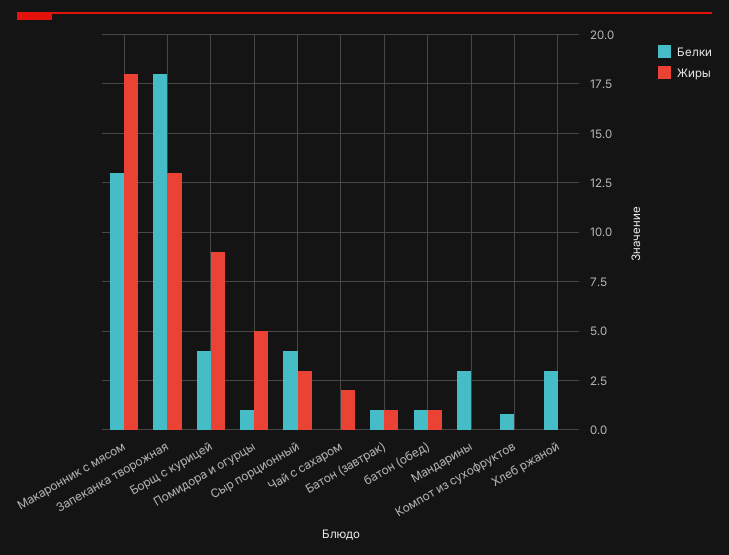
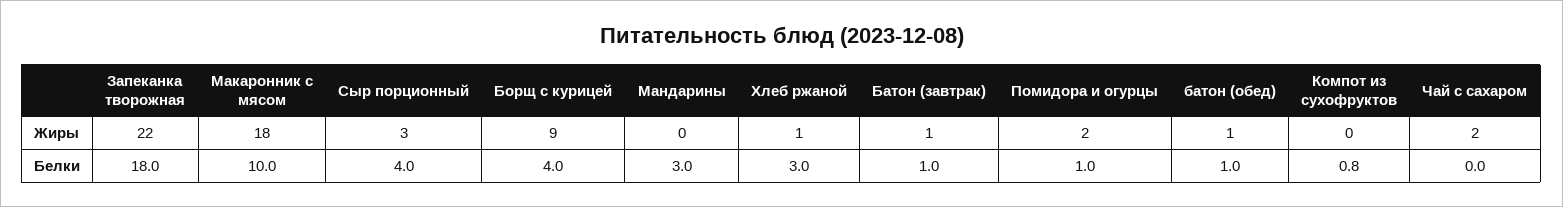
Белки, Макаронник с мясом: 13 -> 10
Жиры, Запеканка творожная: 13 -> 22
Жиры, Помидора и огурцы: 5 -> 2
Жиры, Хлеб ржаной: 0 -> 1

